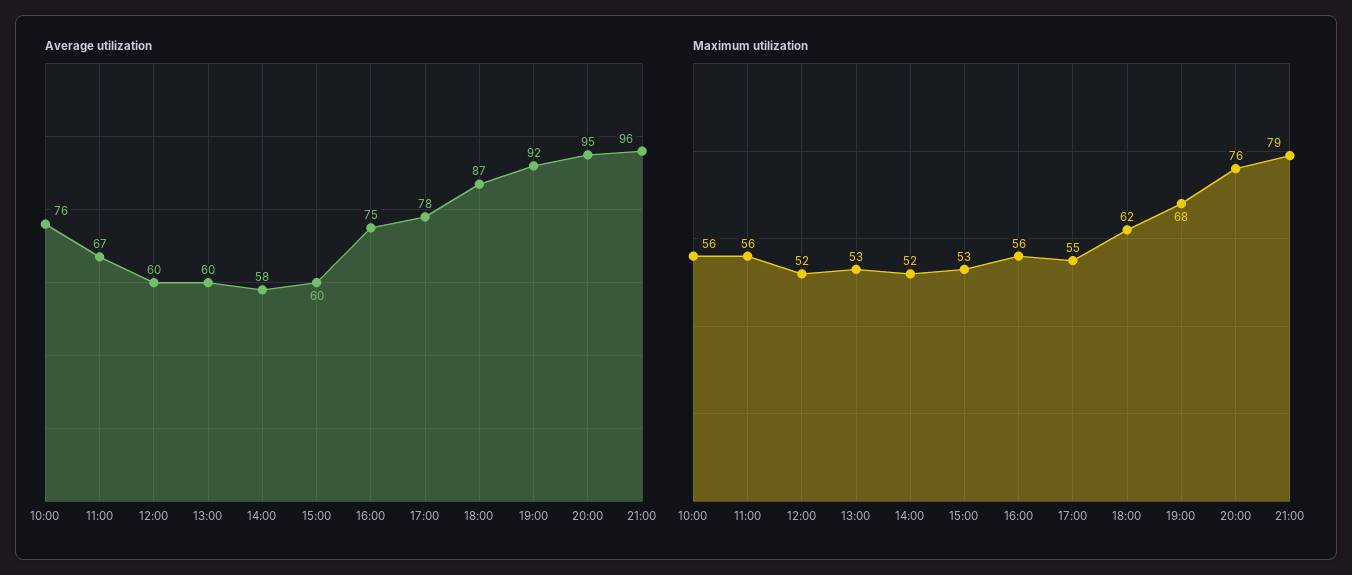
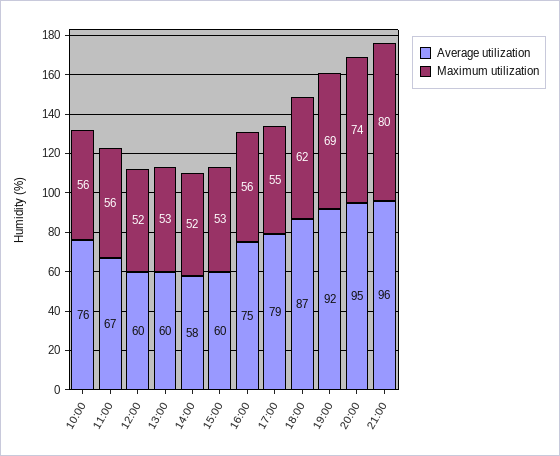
Average utilization, 17:00: 78 -> 79
Maximum utilization, 19:00: 68 -> 69
Maximum utilization, 20:00: 76 -> 74
Maximum utilization, 21:00: 79 -> 80

